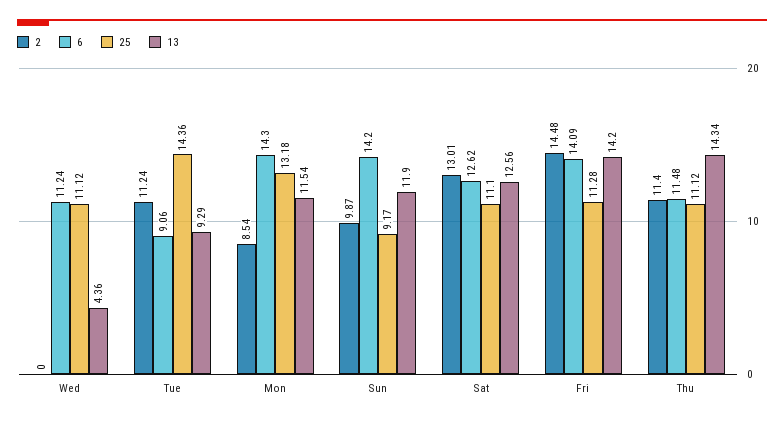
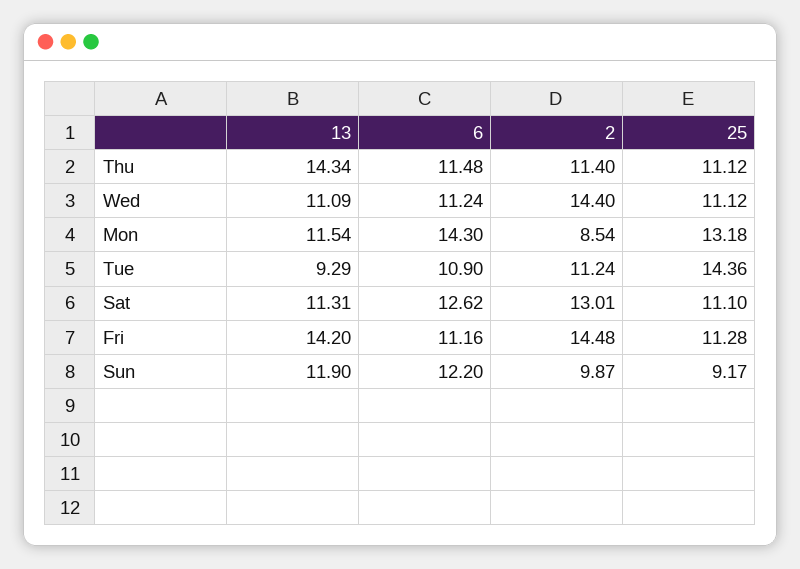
2, Wed: 0 -> 14.4
13, Wed: 4.36 -> 11.09
6, Tue: 9.06 -> 10.9
6, Sun: 14.2 -> 12.2
13, Sat: 12.56 -> 11.31
6, Fri: 14.09 -> 11.16

